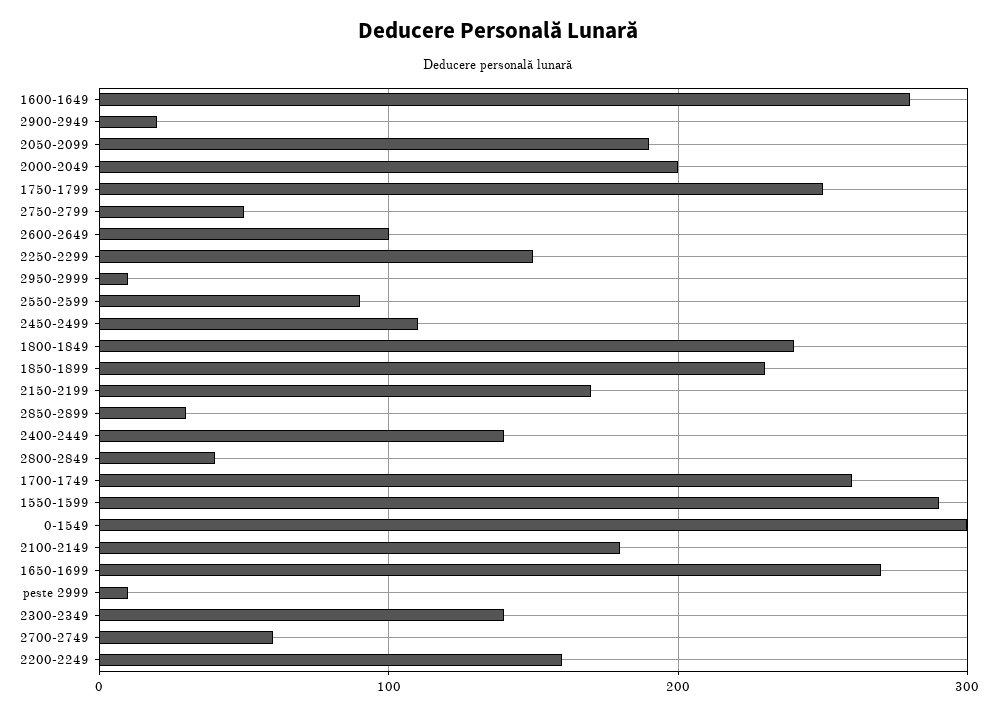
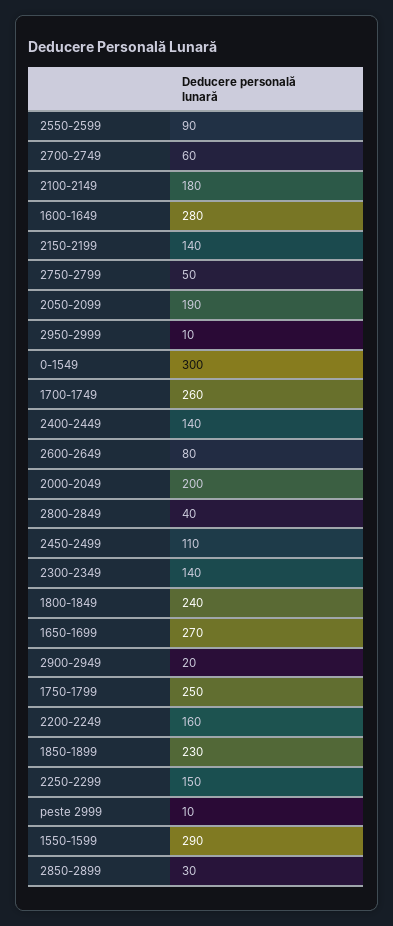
2600-2649: 100 -> 80
2150-2199: 170 -> 140

